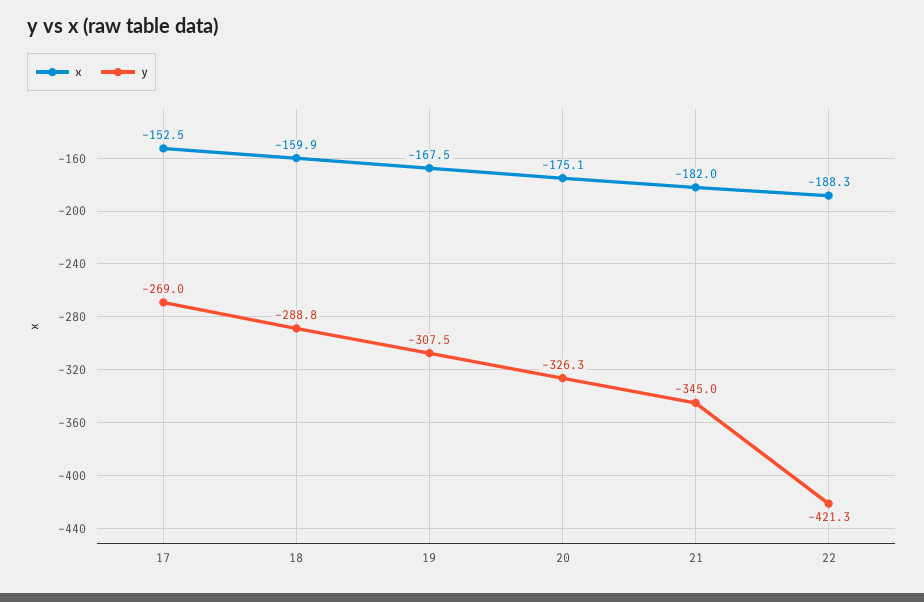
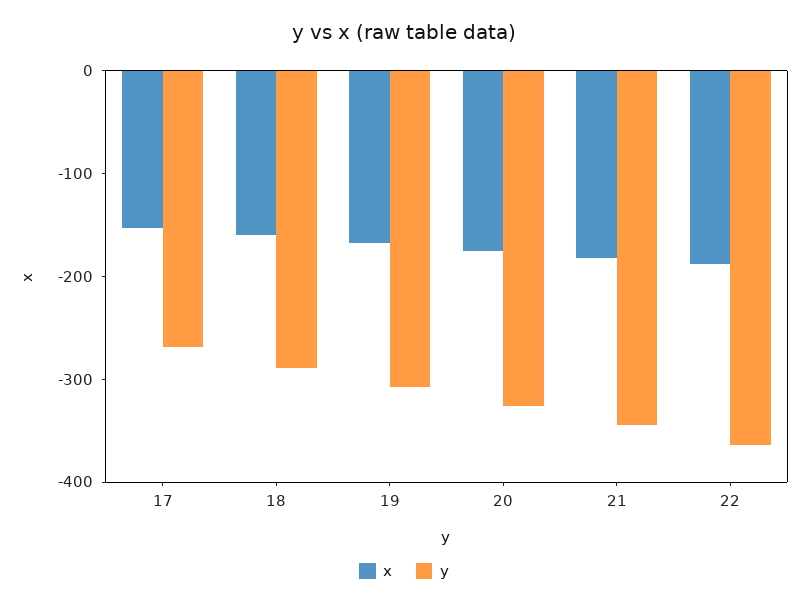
y, 22: -421.3 -> -360

